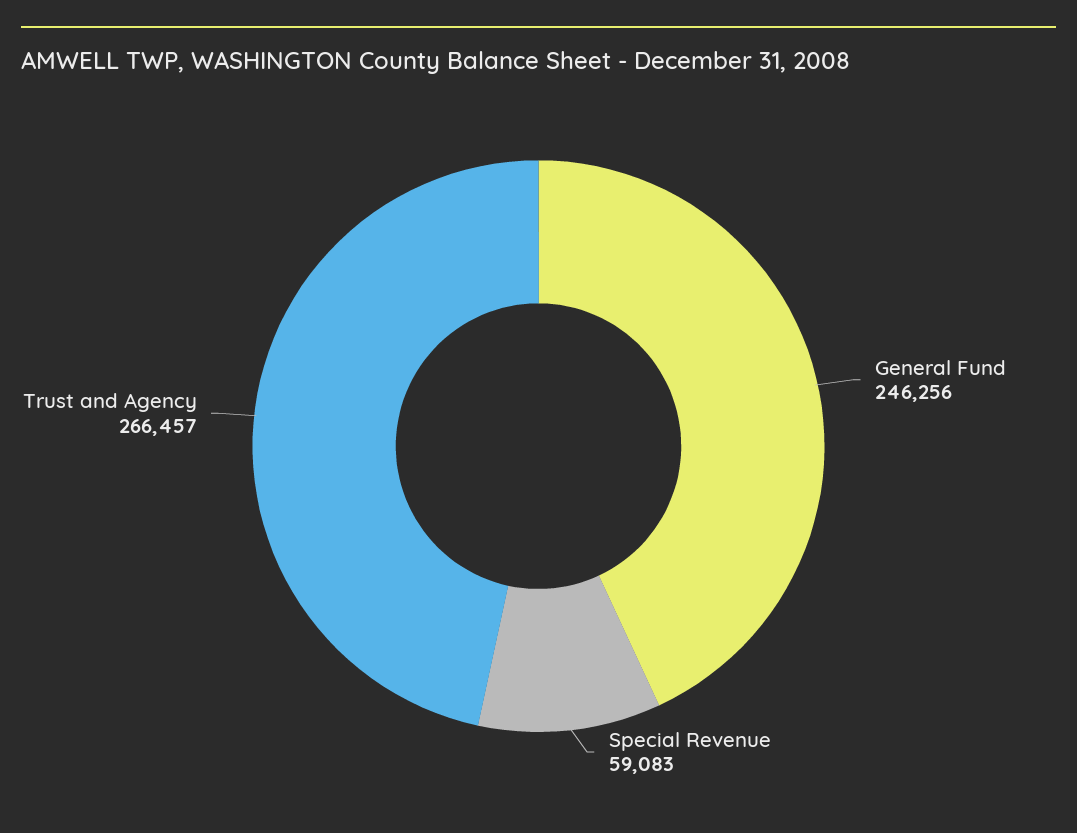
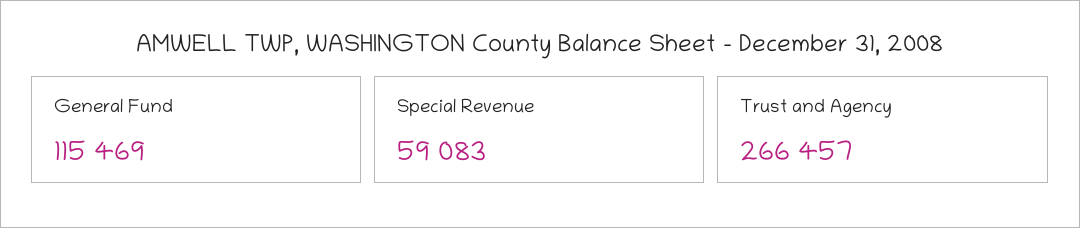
General Fund: 246256 -> 115469

